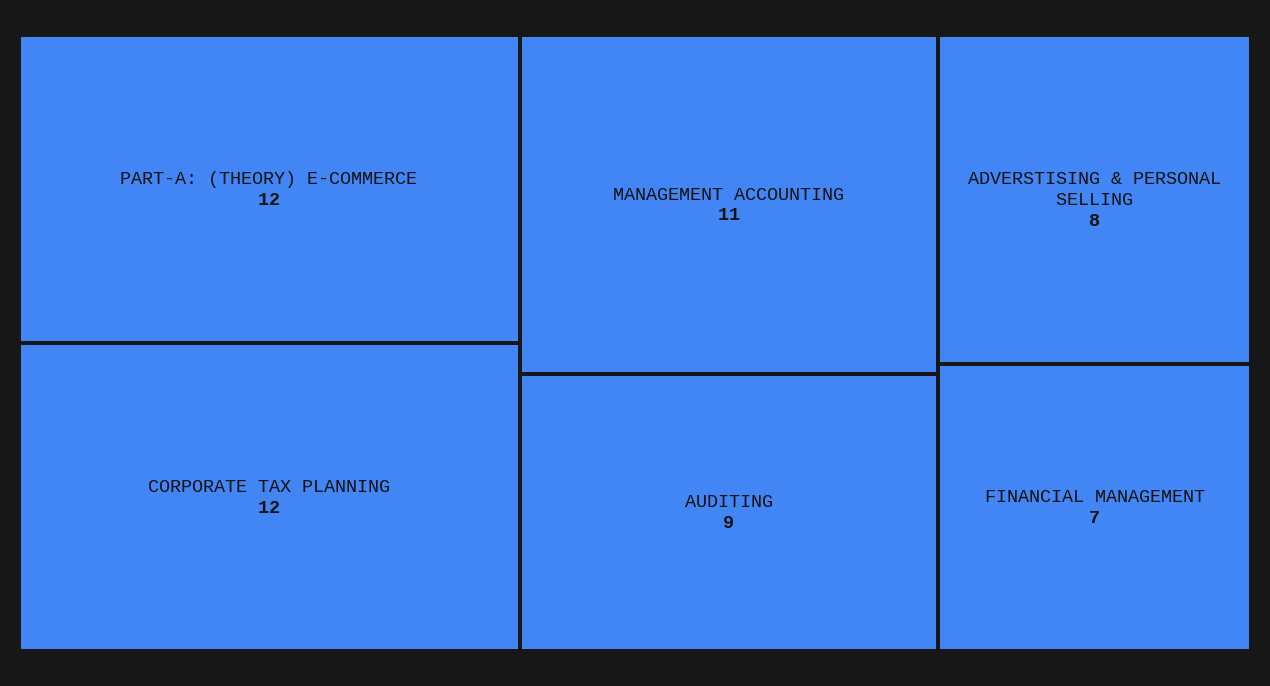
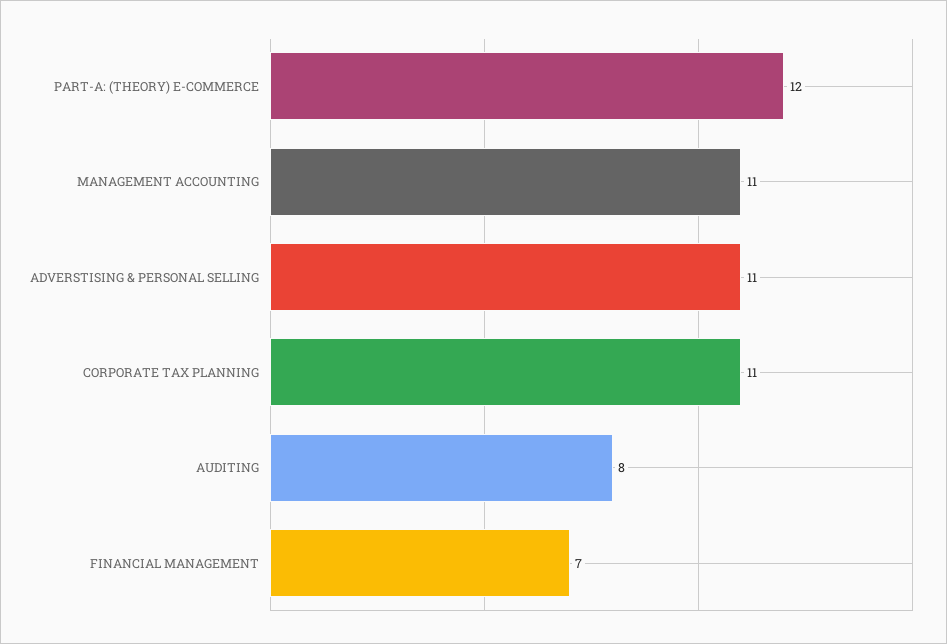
CORPORATE TAX PLANNING: 12 -> 11
AUDITING: 9 -> 8
ADVERSTISING & PERSONAL SELLING: 8 -> 11

